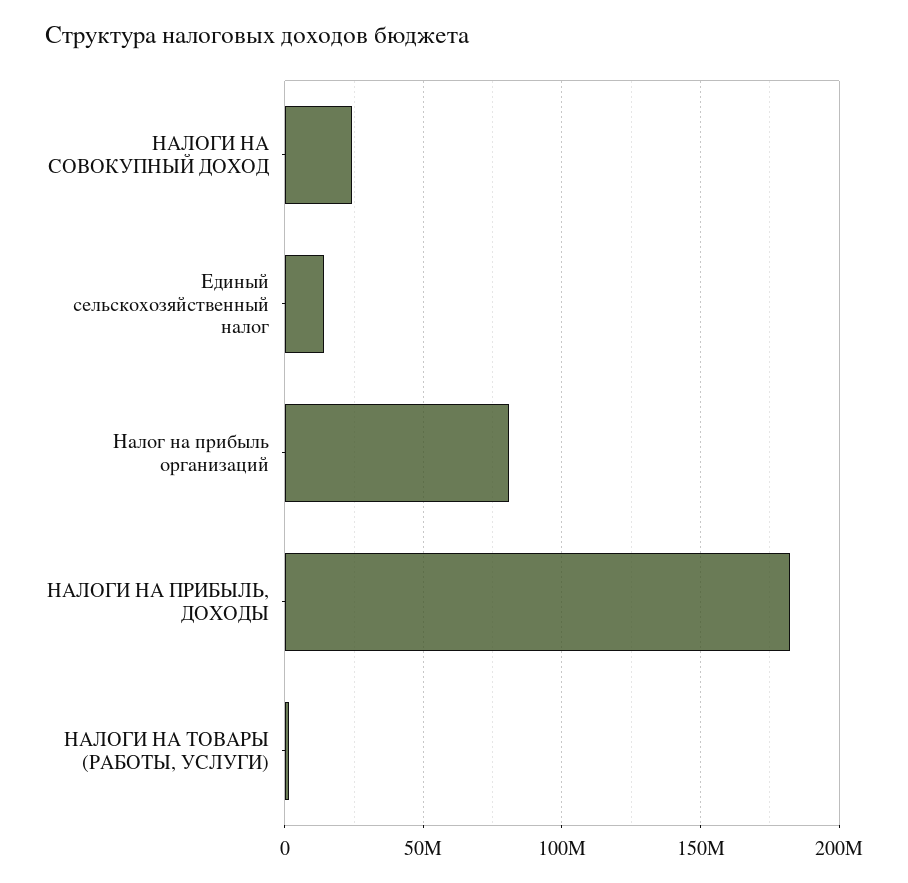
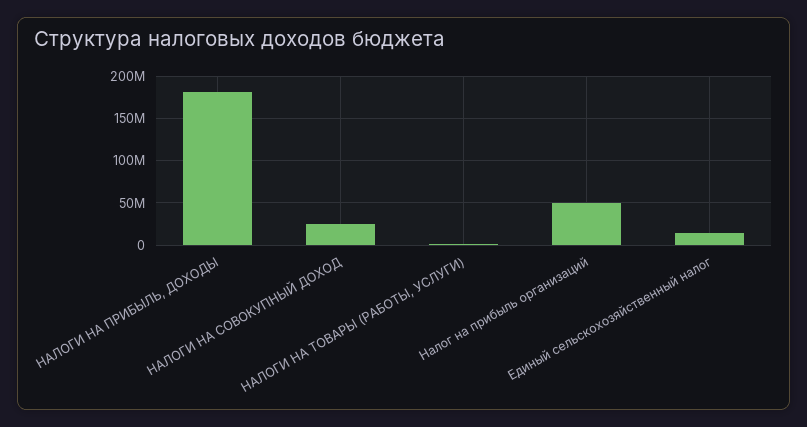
Налог на прибыль организаций: 80000000 -> 50000000

